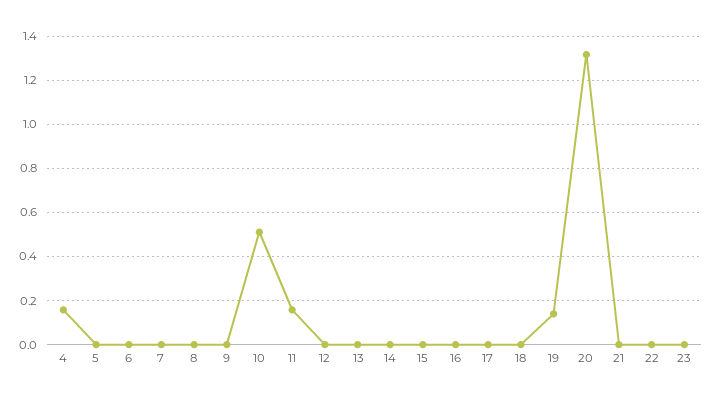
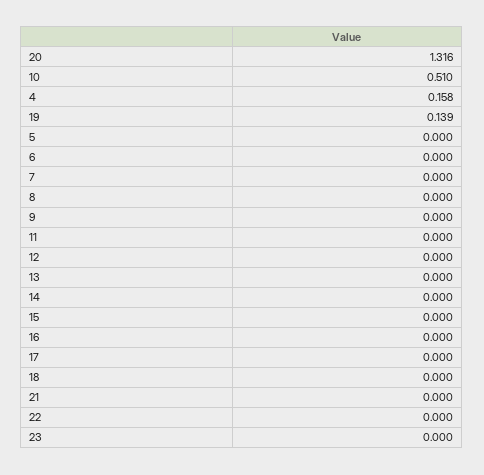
11: 0.15 -> 0

